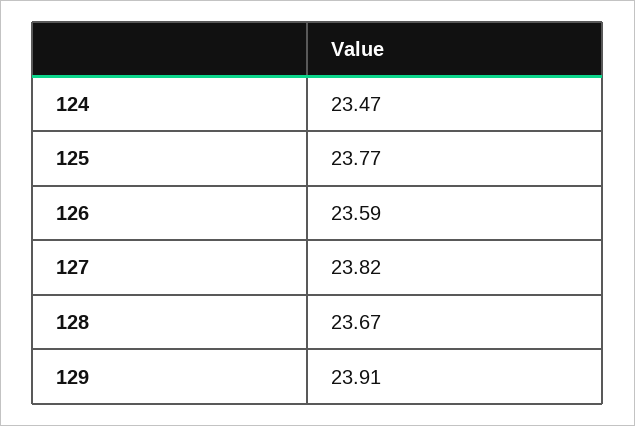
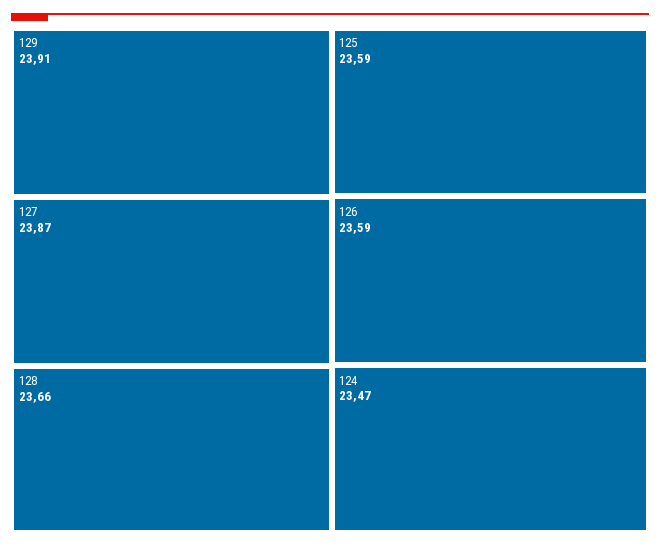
125: 23.77 -> 23.59
127: 23.82 -> 23.87
128: 23.67 -> 23.66

